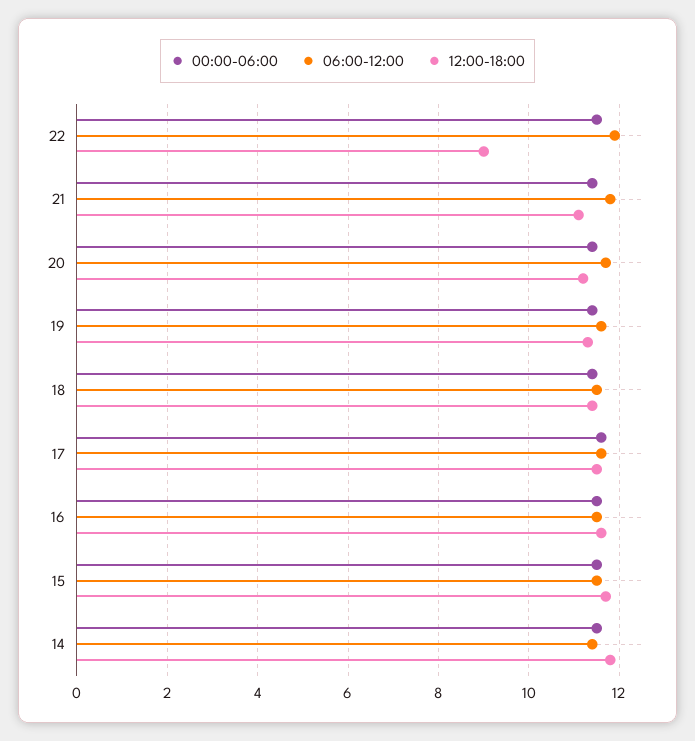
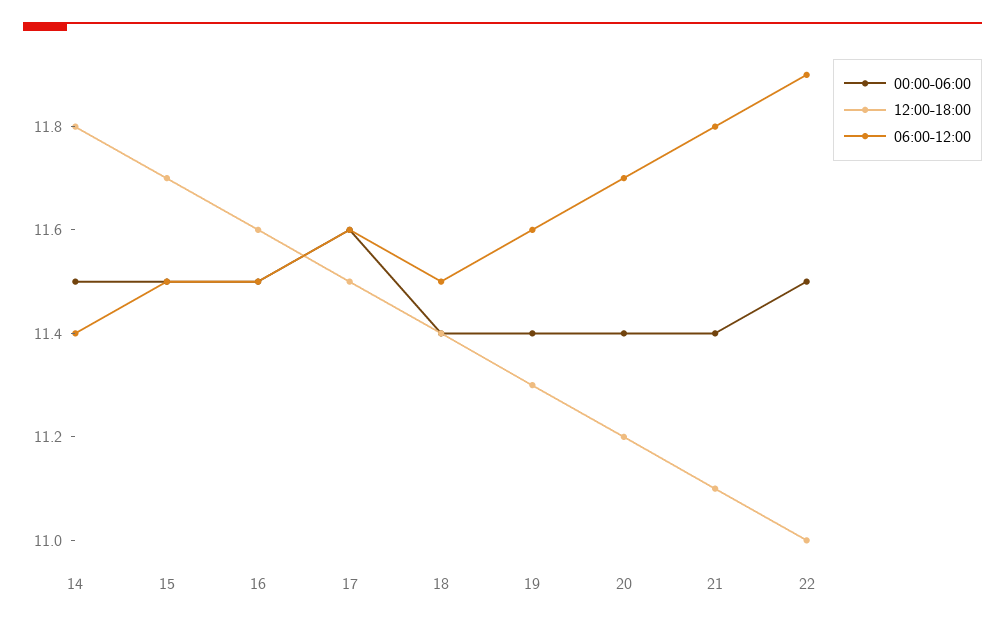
12:00-18:00, 22: 9 -> 11

